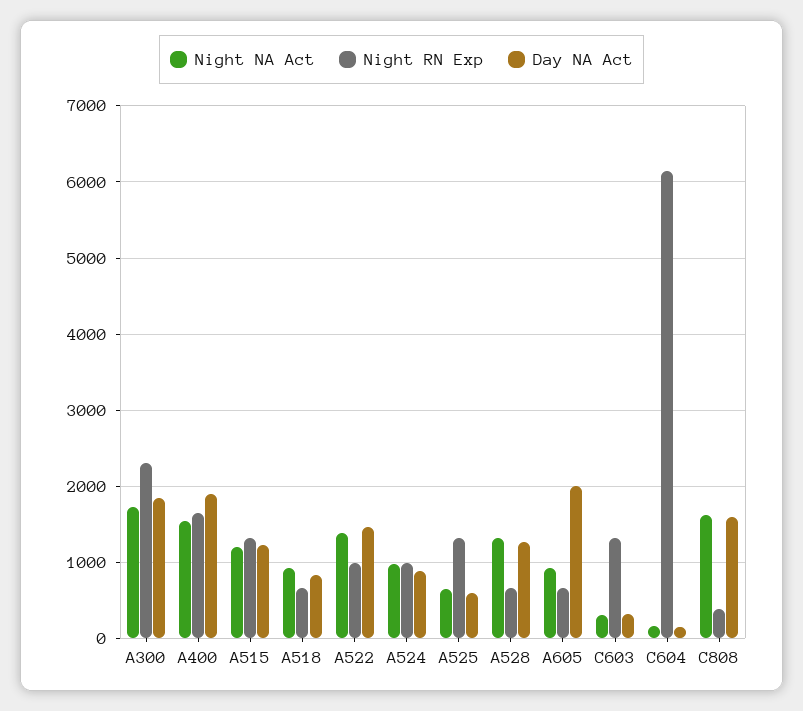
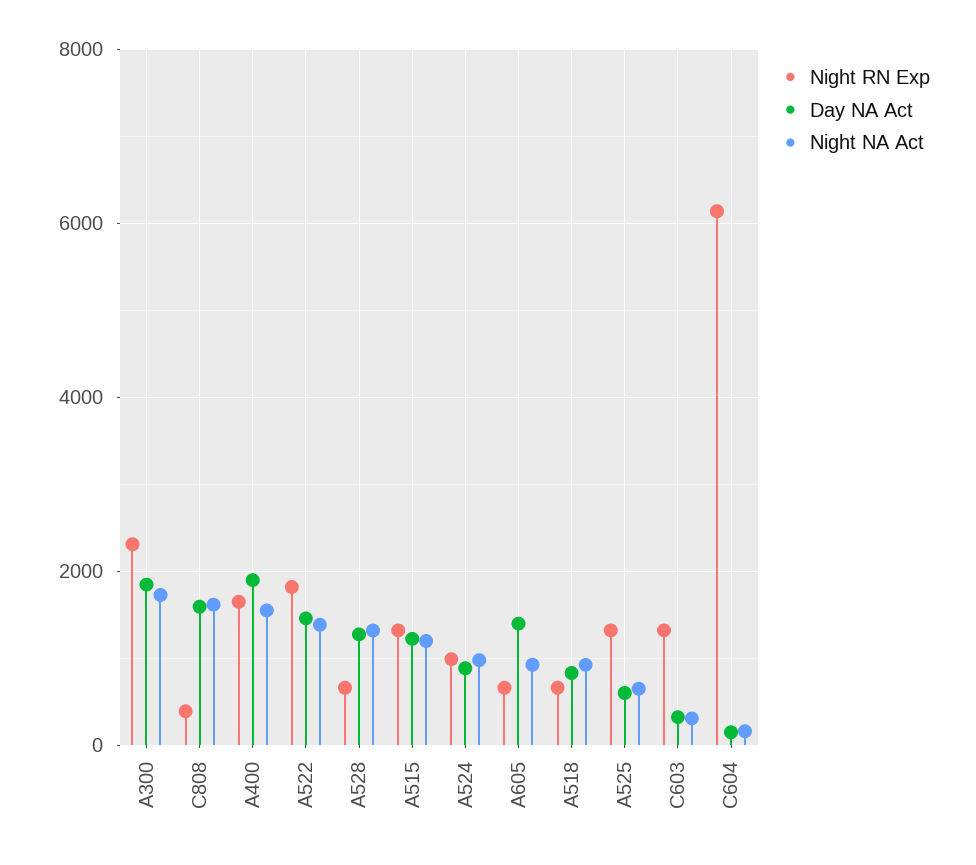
Night RN Exp, A522: 1000 -> 1800
Day NA Act, A605: 2000 -> 1400

